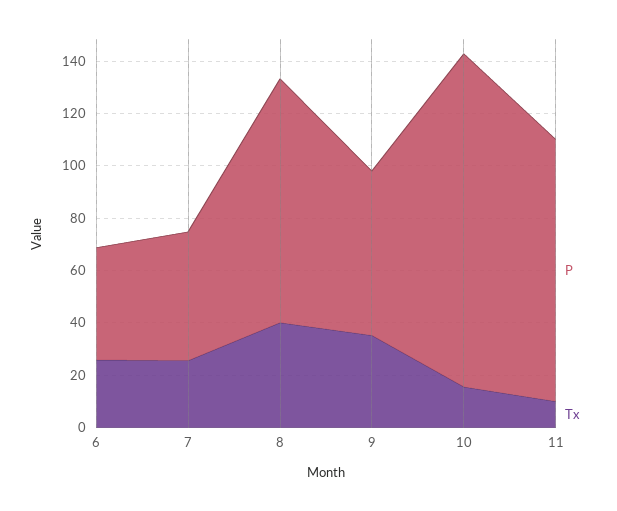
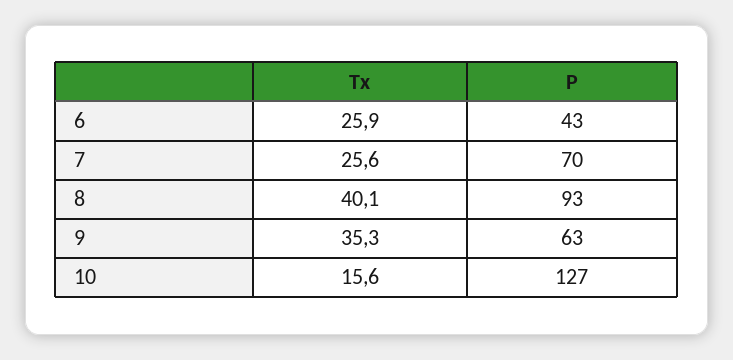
P, 7: 50 -> 70
P, 11: 100 -> none
Tx, 11: 10 -> none

